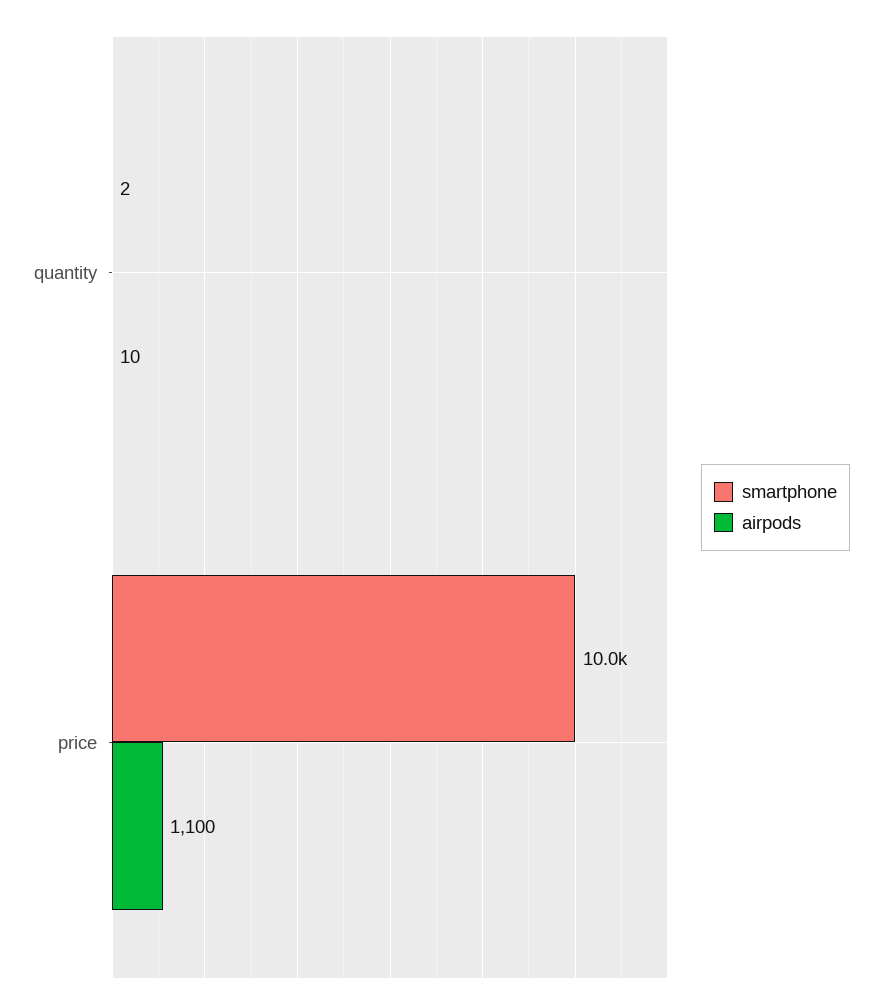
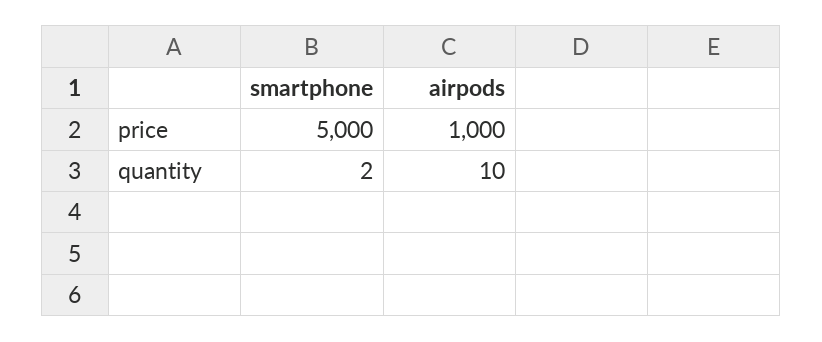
smartphone, price: 10000 -> 5000
airpods, price: 1100 -> 1000

